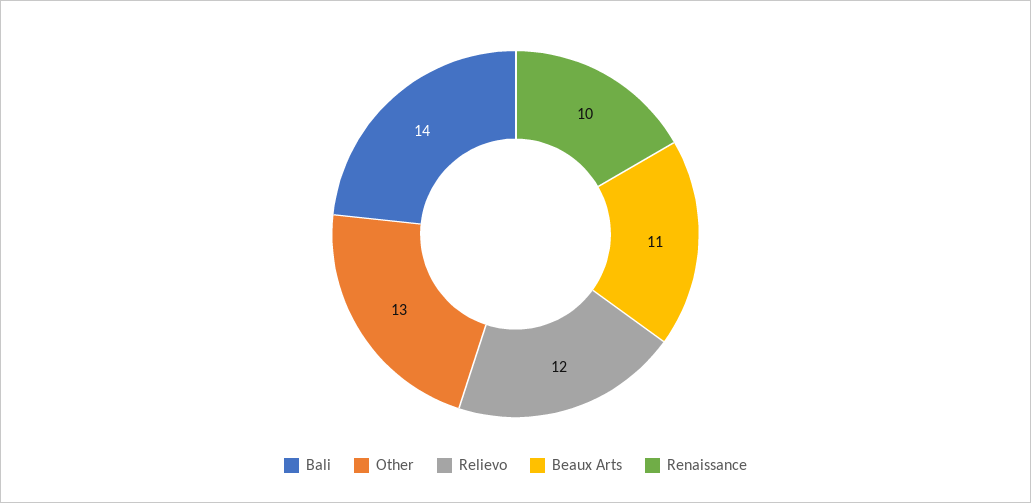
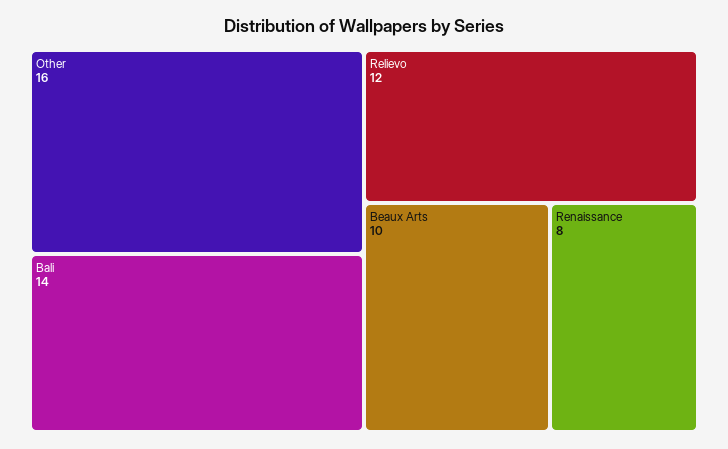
Other: 13 -> 16
Beaux Arts: 11 -> 10
Renaissance: 10 -> 8

